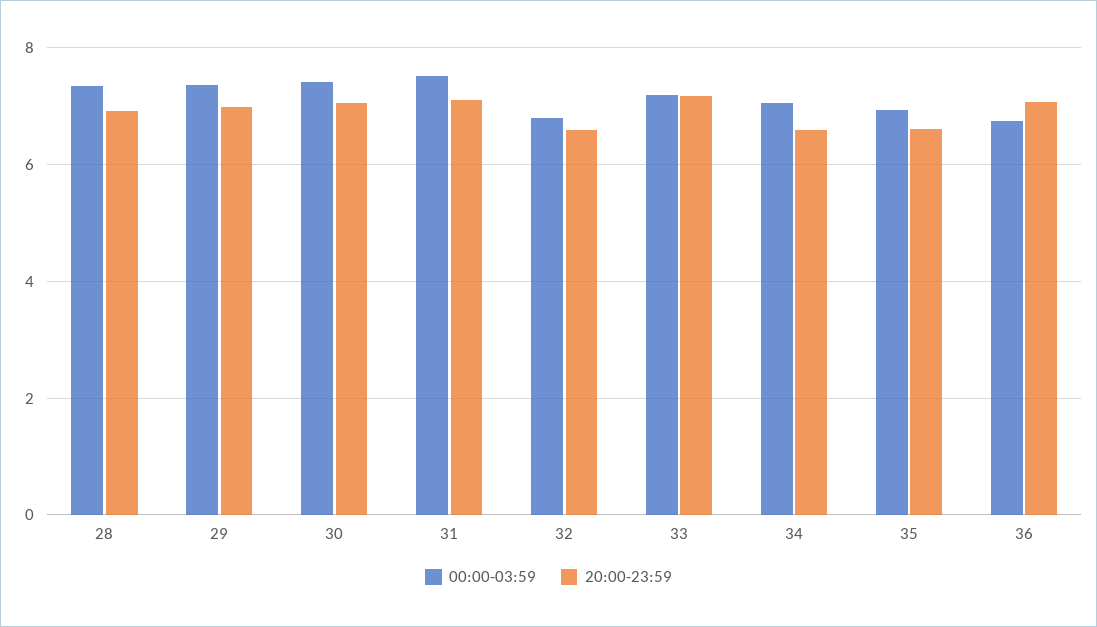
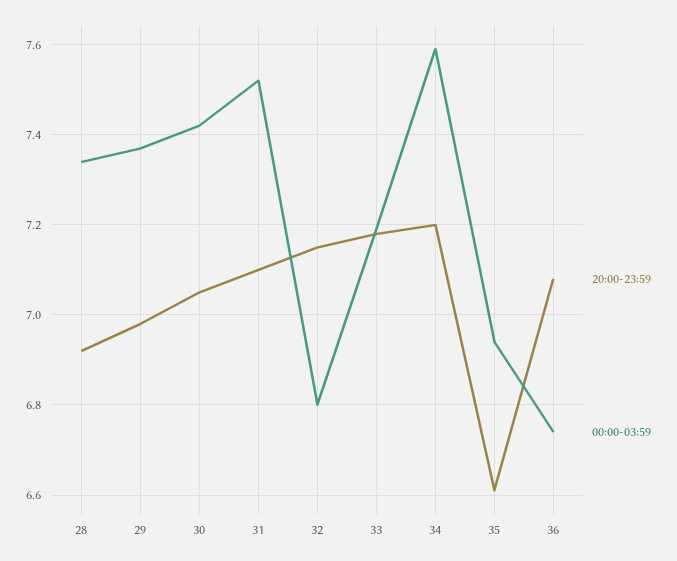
20:00-23:59, 32: 6.6 -> 7.15
00:00-03:59, 34: 7 -> 7.6
20:00-23:59, 34: 6.6 -> 7.2

